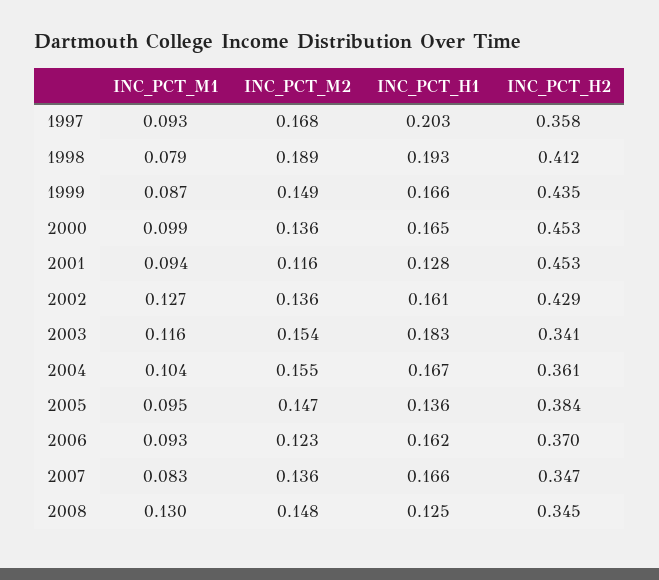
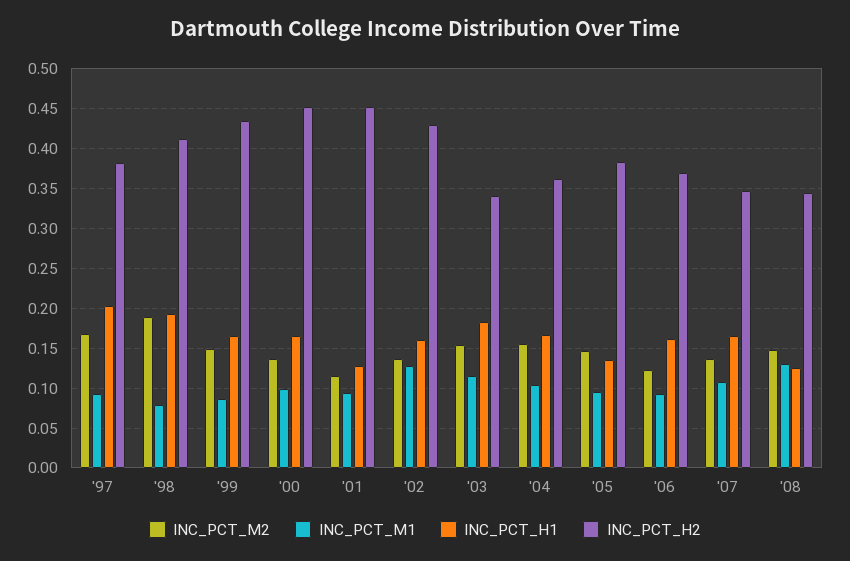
INC_PCT_H2, 1997: 0.358 -> 0.38
INC_PCT_M1, 2007: 0.083 -> 0.11

